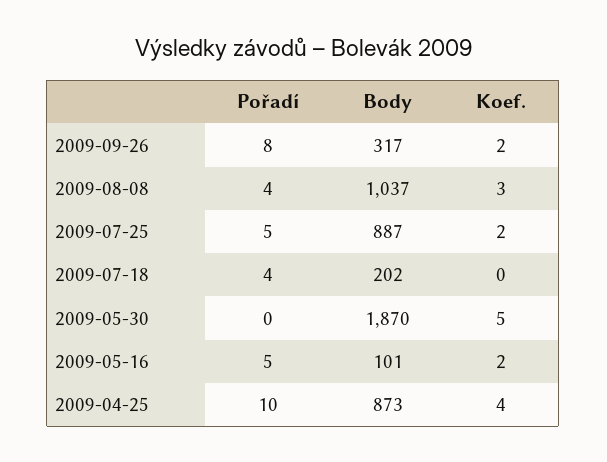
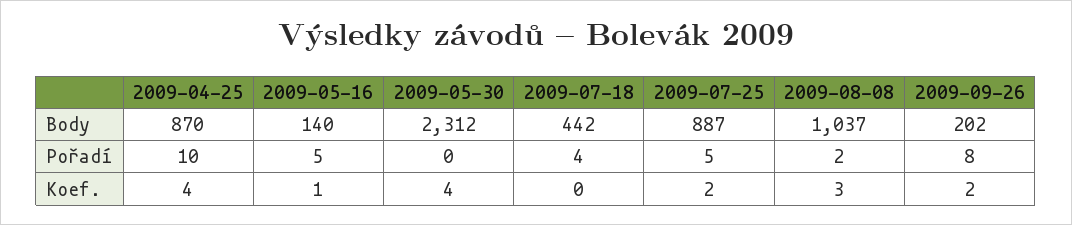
Body, 2009-09-26: 317 -> 202
Pořadí, 2009-08-08: 4 -> 2
Body, 2009-07-18: 202 -> 442
Body, 2009-05-30: 1870 -> 2312
Koef., 2009-05-30: 5 -> 4
Body, 2009-05-16: 101 -> 140
Koef., 2009-05-16: 2 -> 1
Body, 2009-04-25: 873 -> 870

